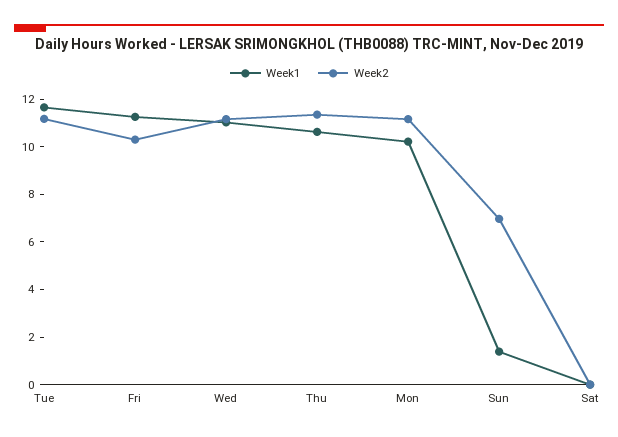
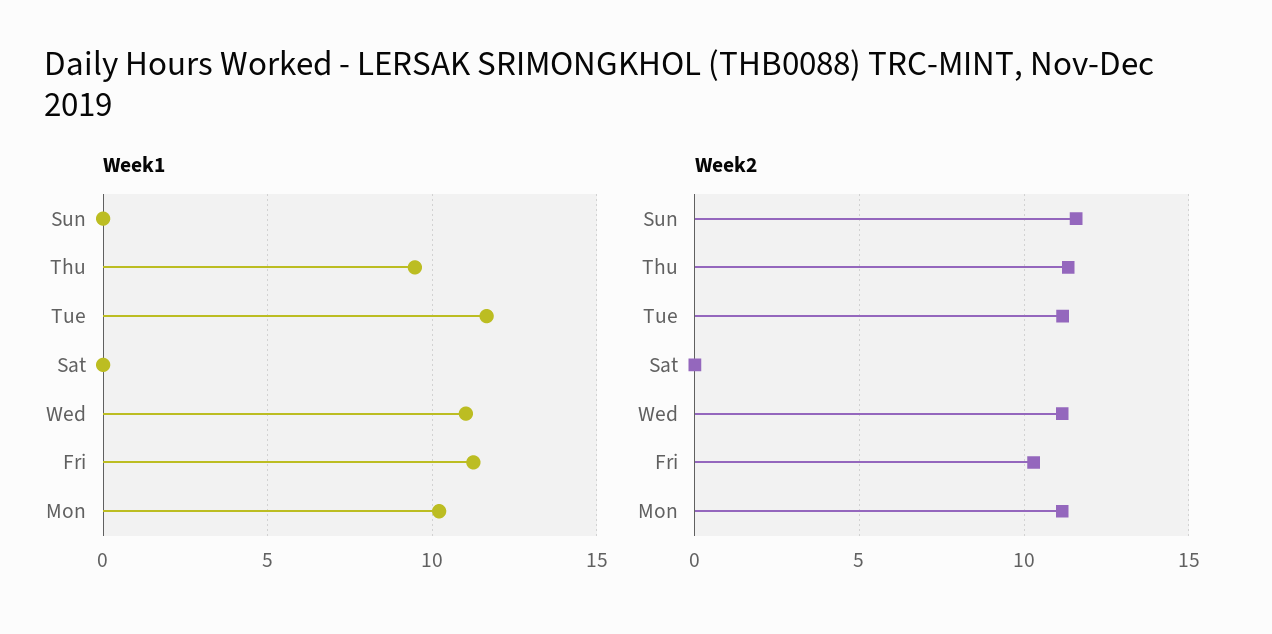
Week1, Thu: 10.5 -> 9.5
Week1, Sun: 1.5 -> 0
Week2, Sun: 7 -> 11.5

